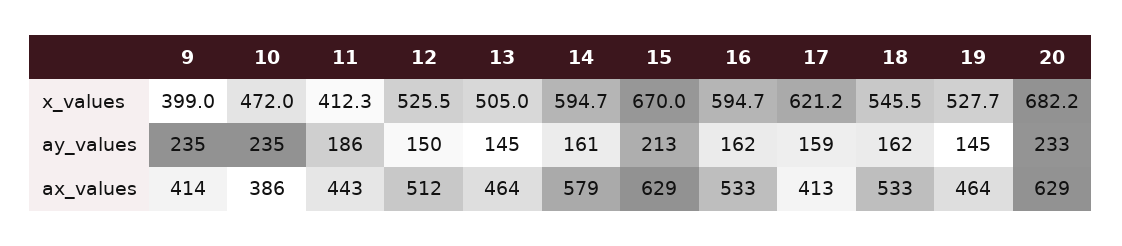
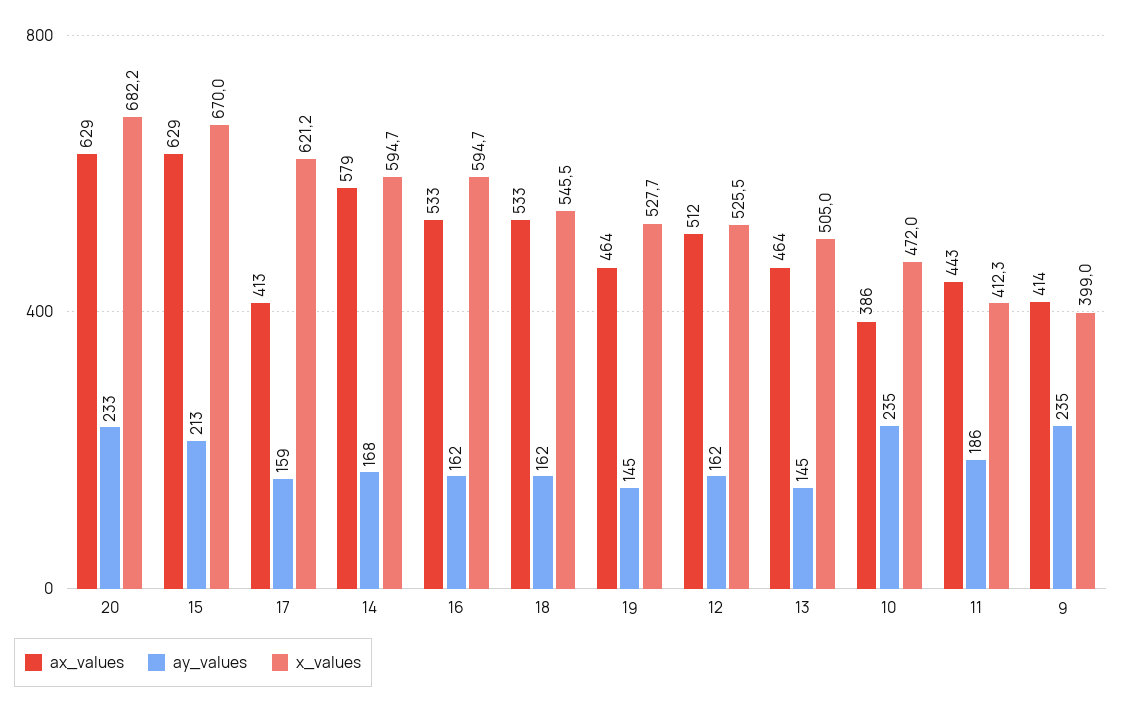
ay_values, 12: 150 -> 162
ay_values, 14: 161 -> 168

